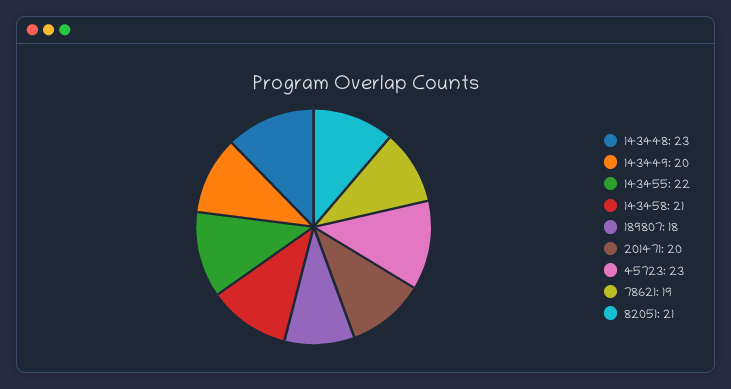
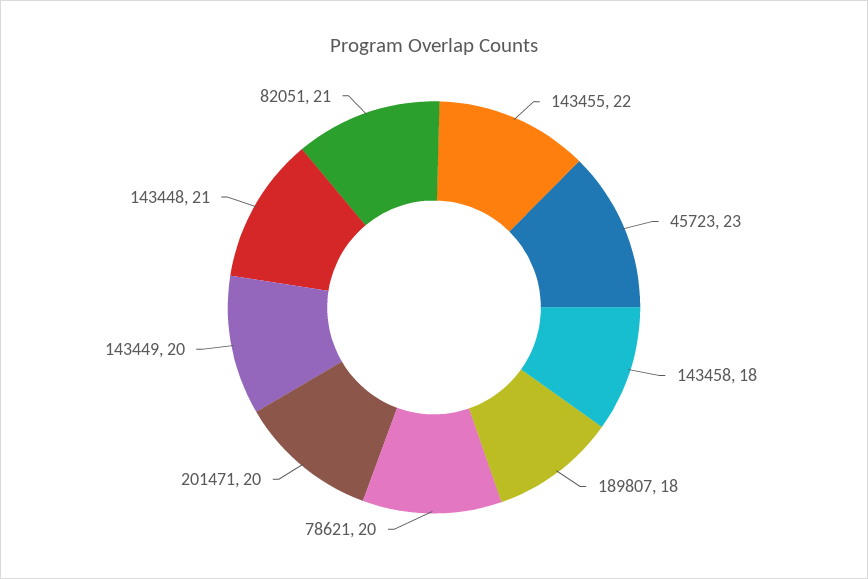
143448: 23 -> 21
143458: 21 -> 18
78621: 19 -> 20

